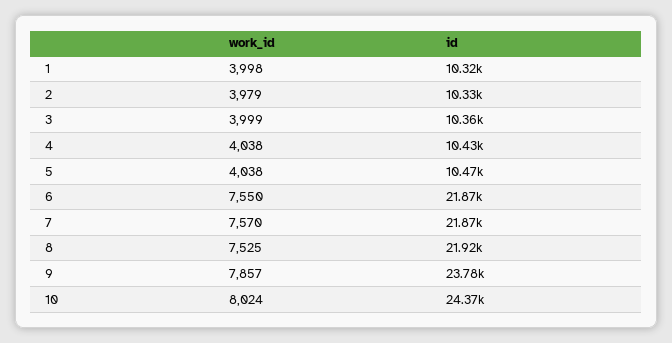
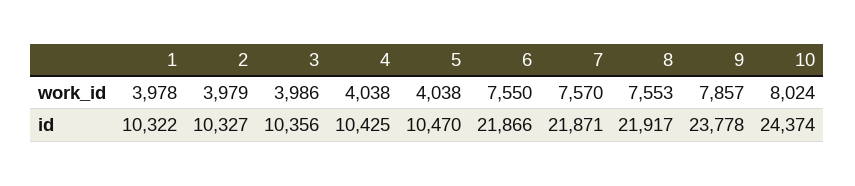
work_id, 1: 3998 -> 3978
work_id, 3: 3999 -> 3986
work_id, 8: 7525 -> 7553

